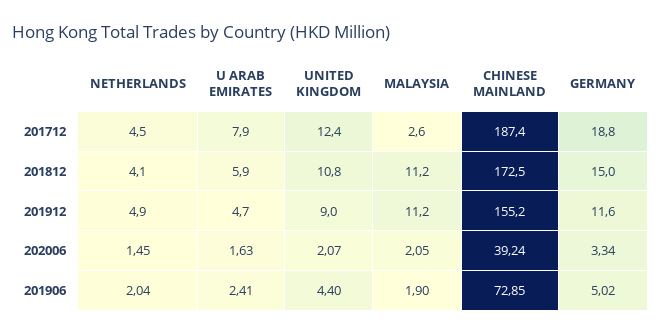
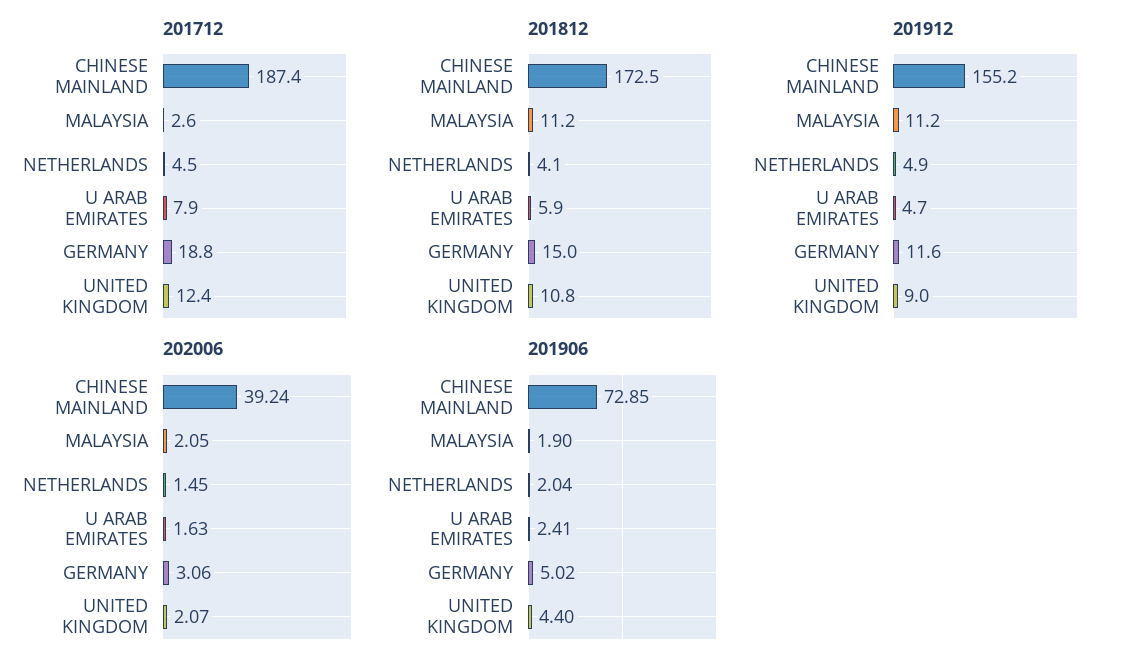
202006, GERMANY: 3.34 -> 3.06

